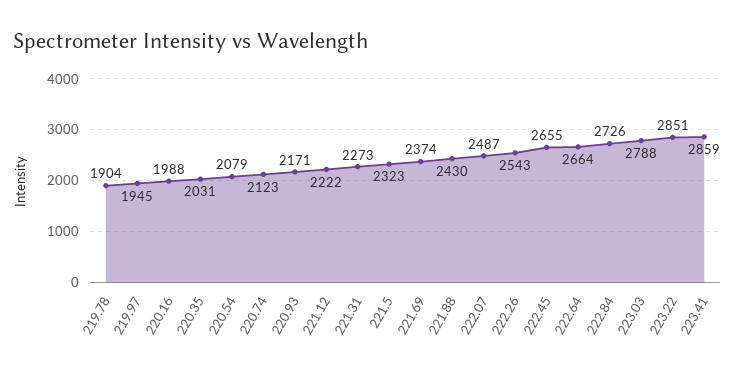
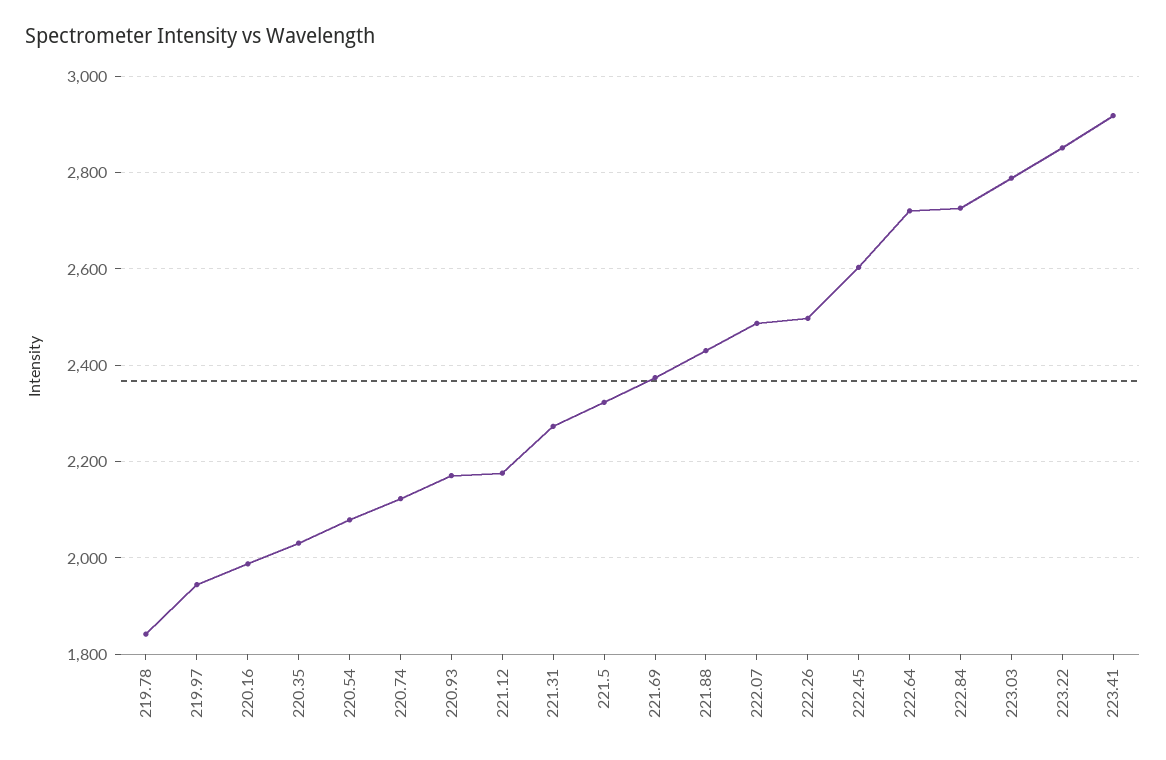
219.78: 1904 -> 1840
221.12: 2222 -> 2180
222.26: 2543 -> 2500
222.45: 2655 -> 2600
222.64: 2664 -> 2720
223.41: 2859 -> 2920

